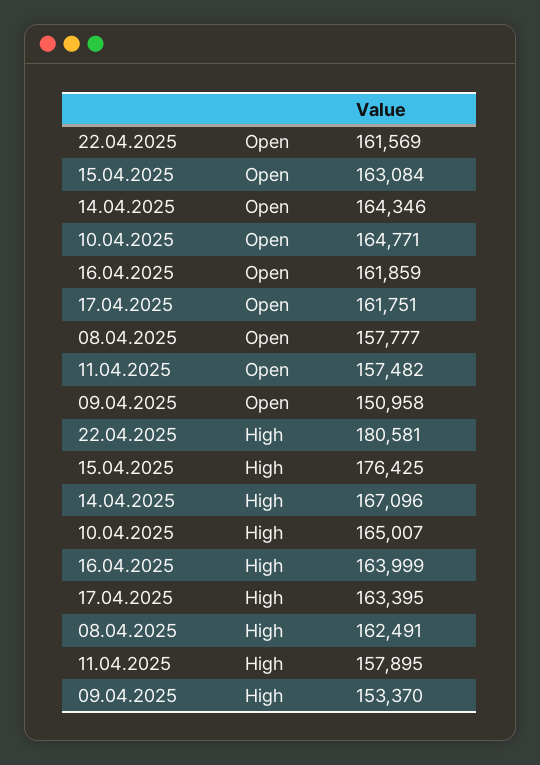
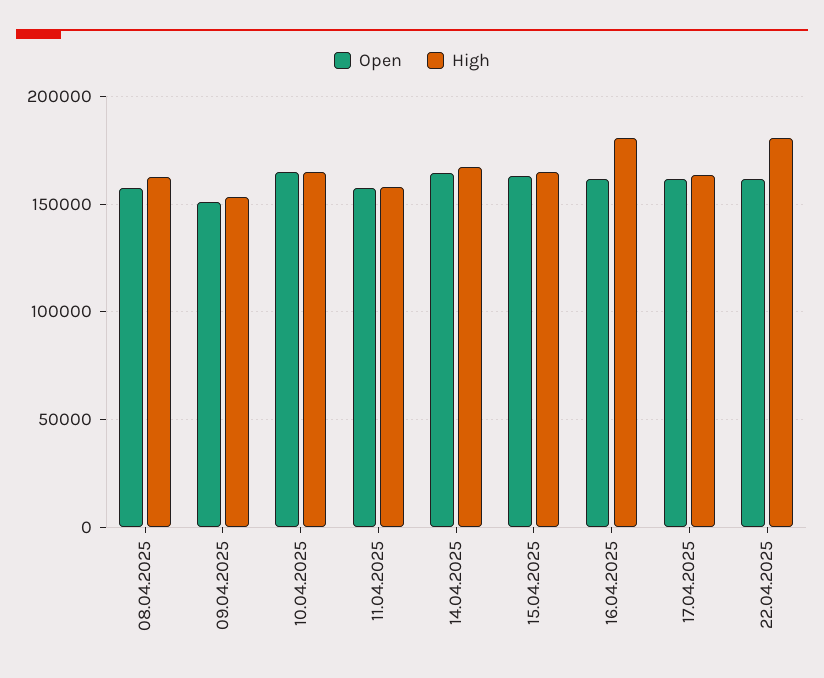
High, 15.04.2025: 176425 -> 165000
High, 16.04.2025: 163999 -> 180000

